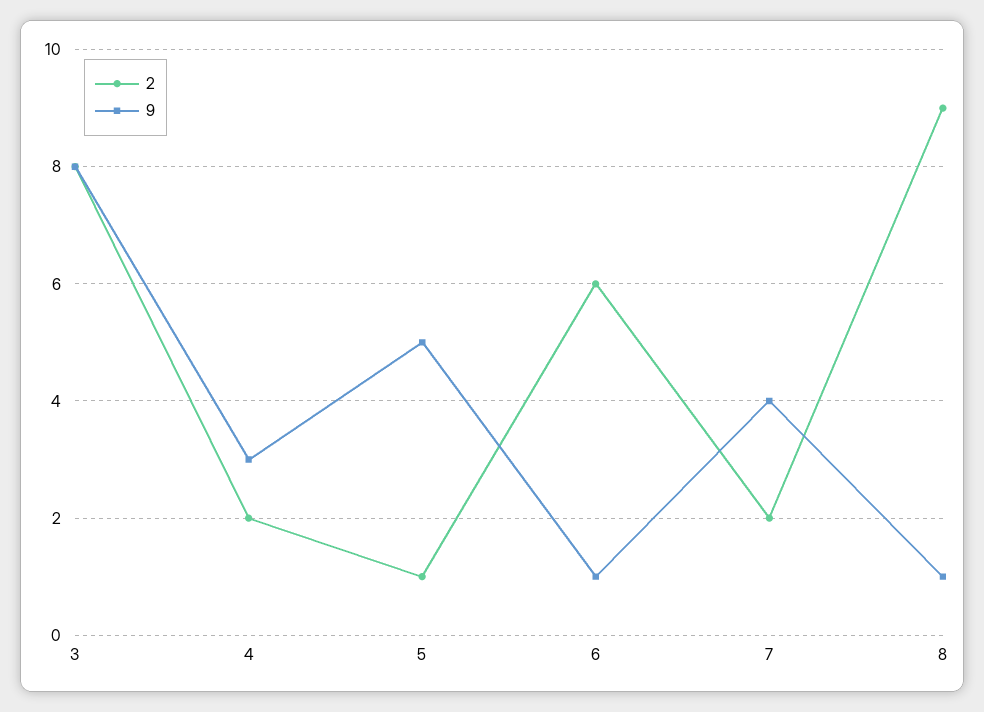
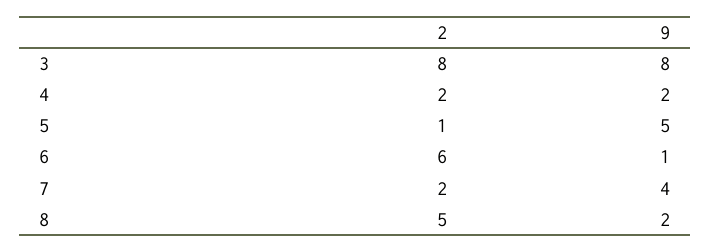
9, 4: 3 -> 2
2, 8: 9 -> 5
9, 8: 1 -> 2

